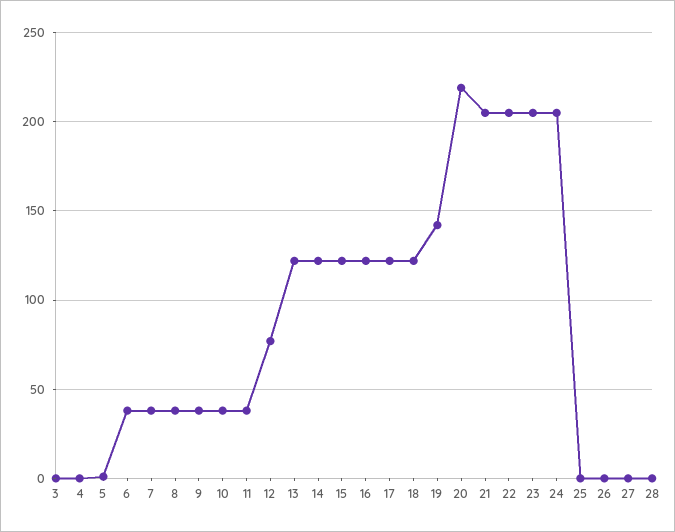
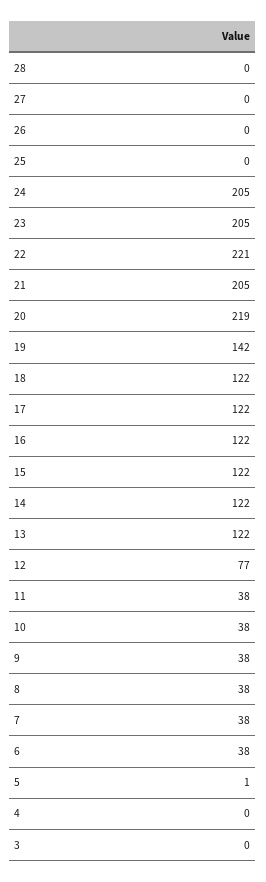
22: 205 -> 221

